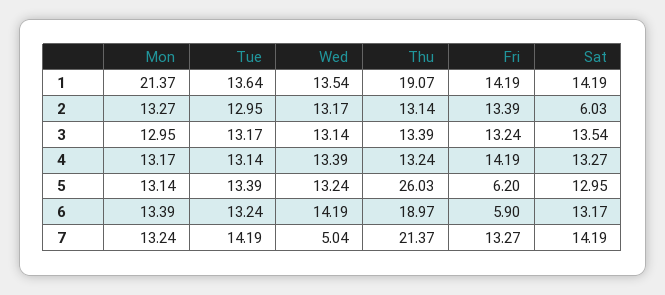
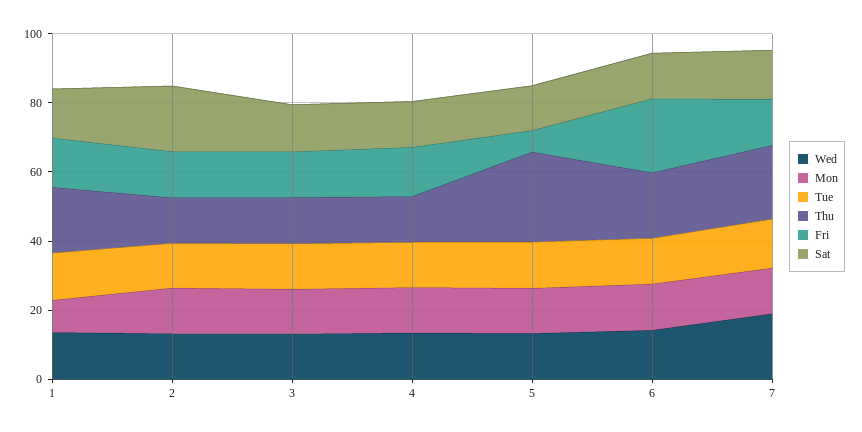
Mon, 1: 21.37 -> 10
Sat, 2: 6.03 -> 20
Fri, 6: 5.9 -> 20
Wed, 7: 5.04 -> 20

